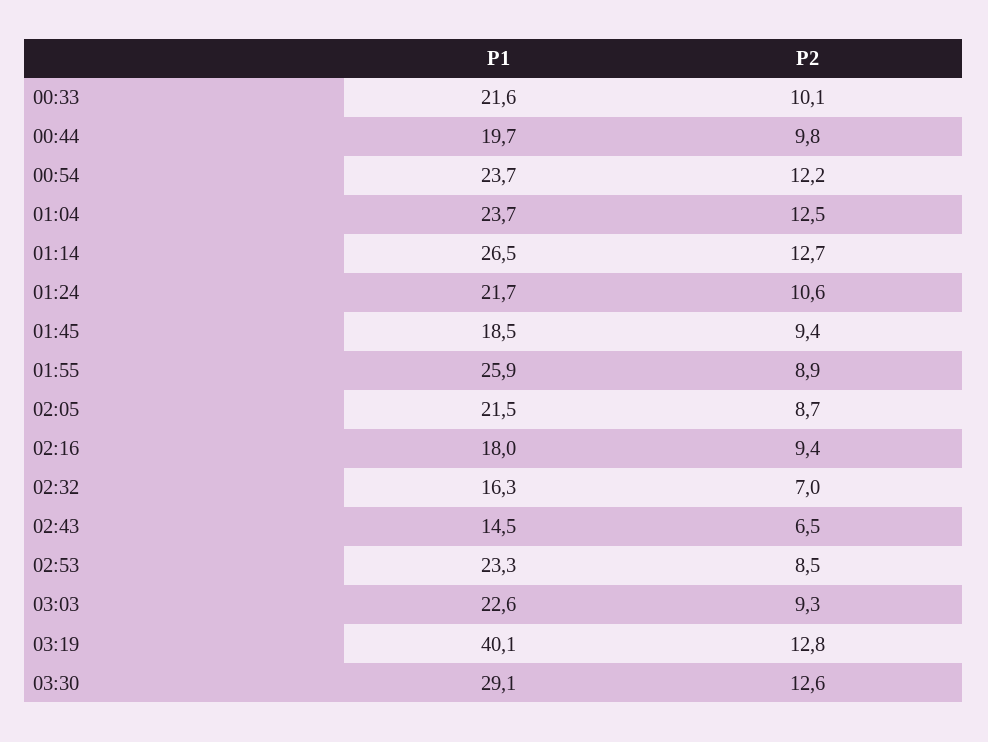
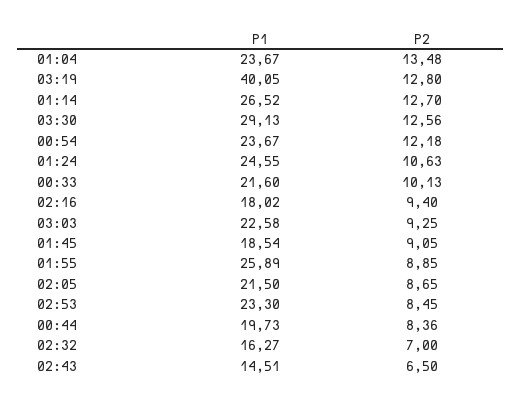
P2, 00:44: 9.8 -> 8.36
P2, 01:04: 12.5 -> 13.48
P1, 01:24: 21.7 -> 24.55
P2, 01:45: 9.4 -> 9.05

